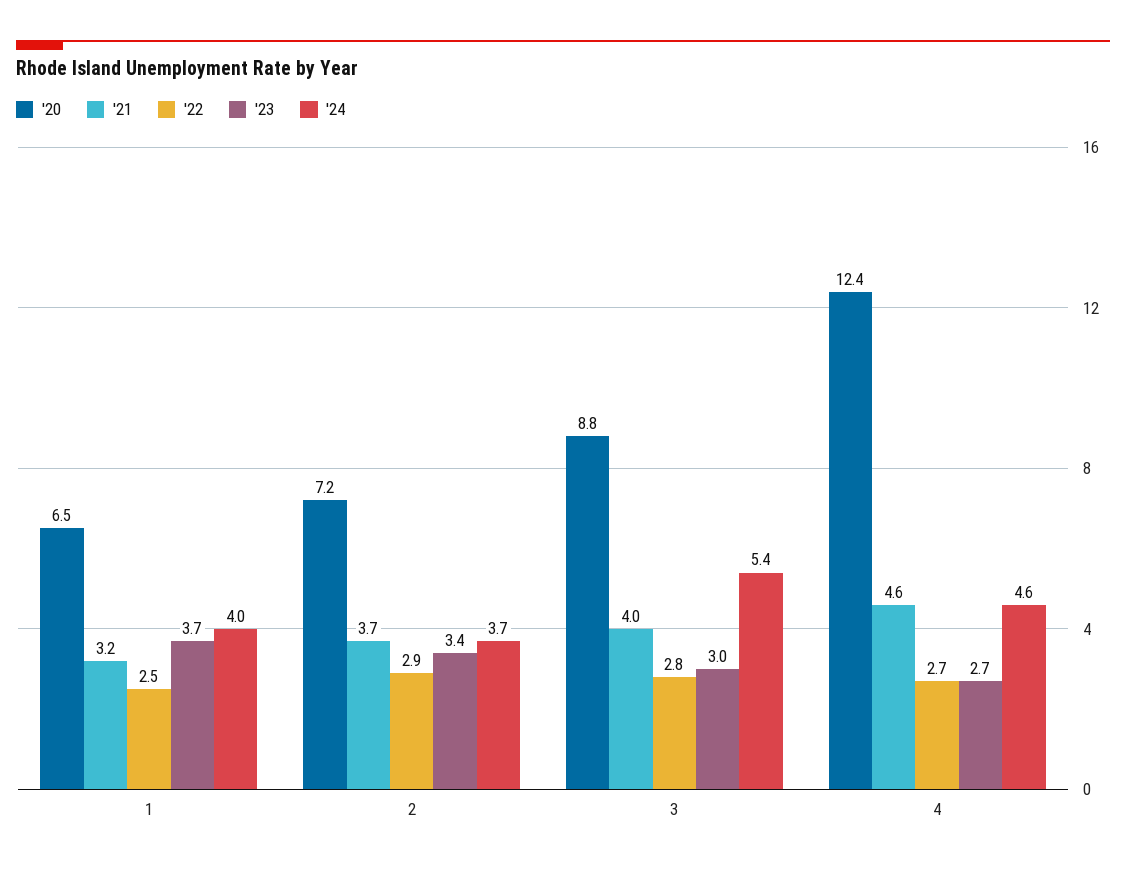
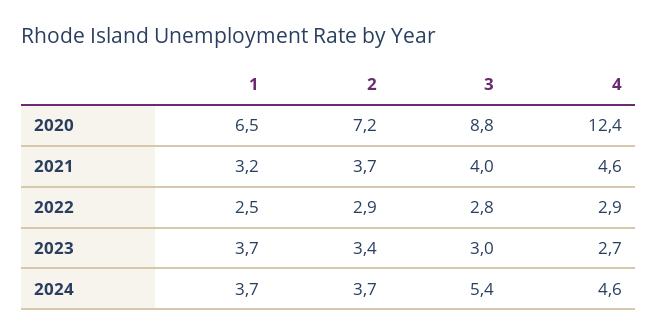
'24, 1: 4 -> 3.7
'22, 4: 2.7 -> 2.9

